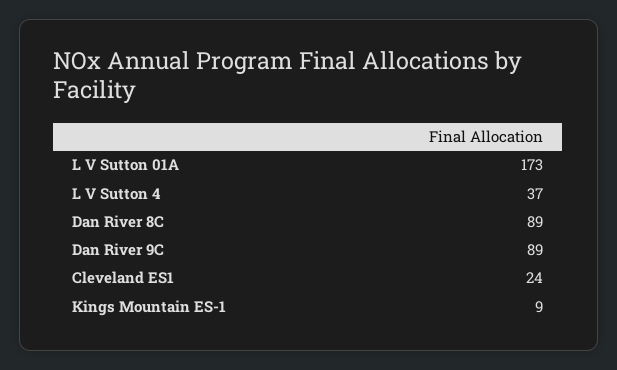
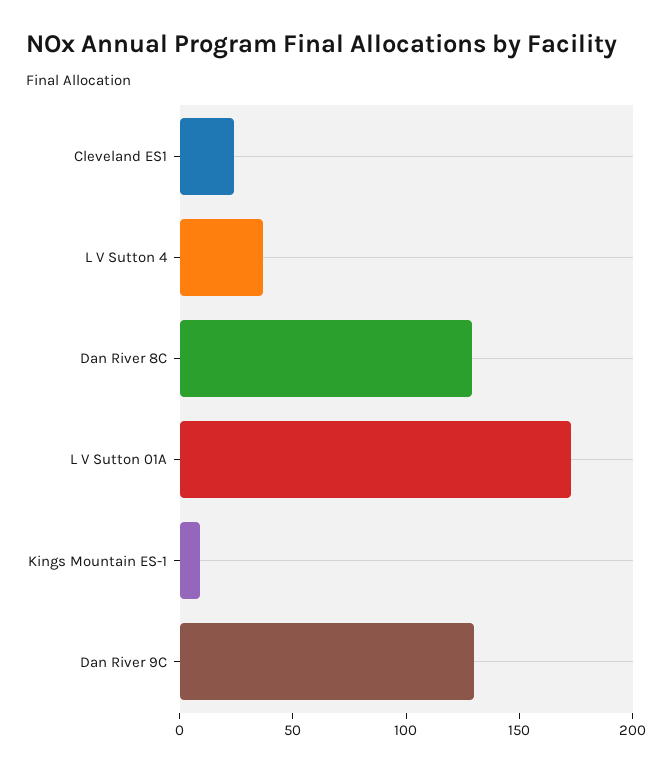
Dan River 8C: 89 -> 130
Dan River 9C: 89 -> 130

